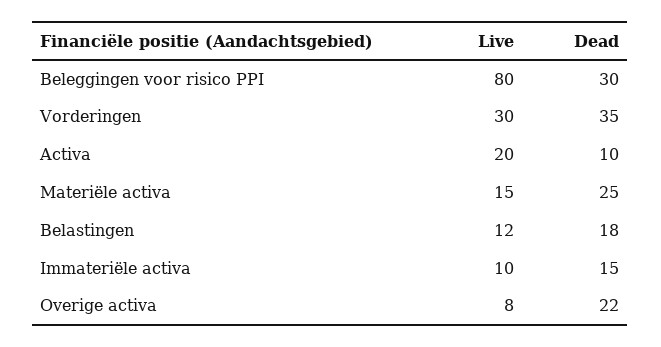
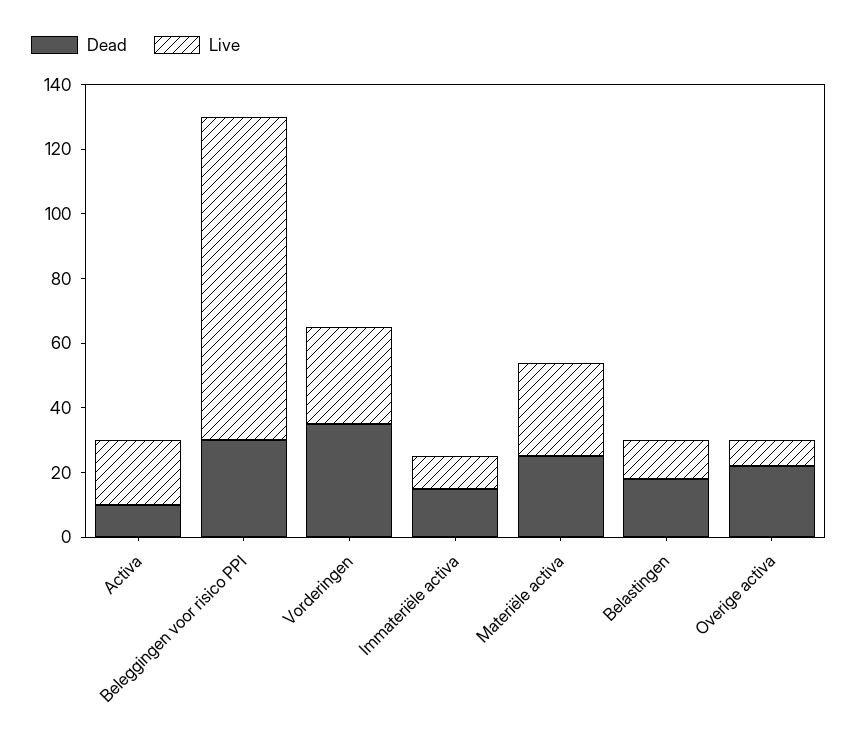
Live, Beleggingen voor risico PPI: 80 -> 100
Live, Materiële activa: 15 -> 30

